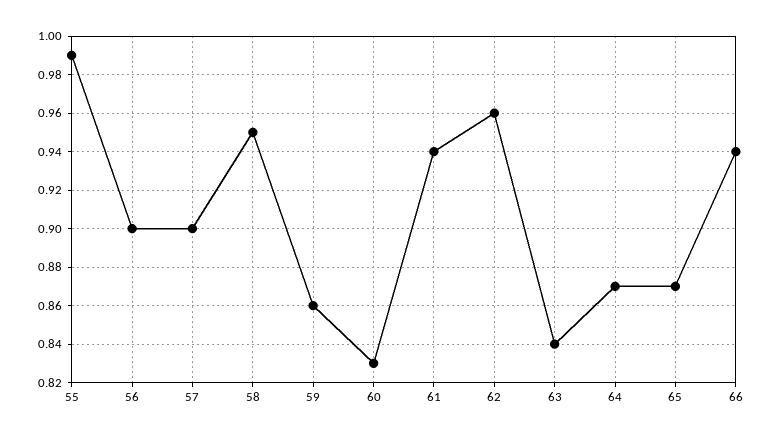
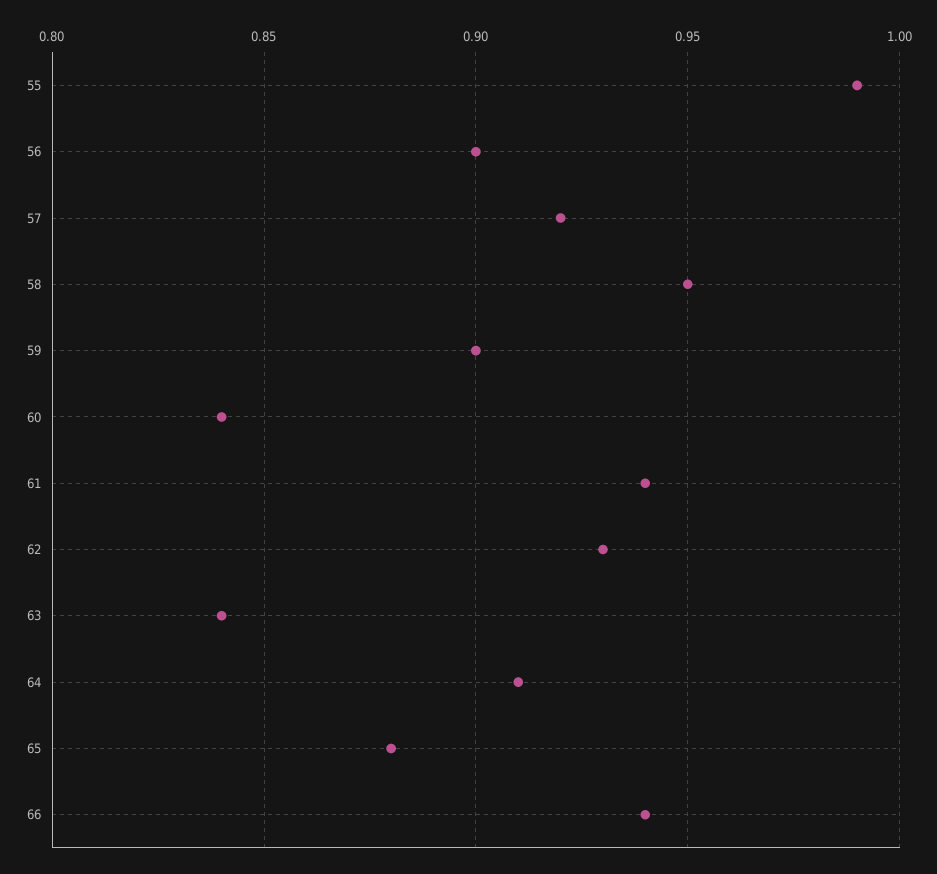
57: 0.9 -> 0.92
59: 0.86 -> 0.9
60: 0.83 -> 0.84
62: 0.96 -> 0.93
64: 0.87 -> 0.91
65: 0.87 -> 0.88

